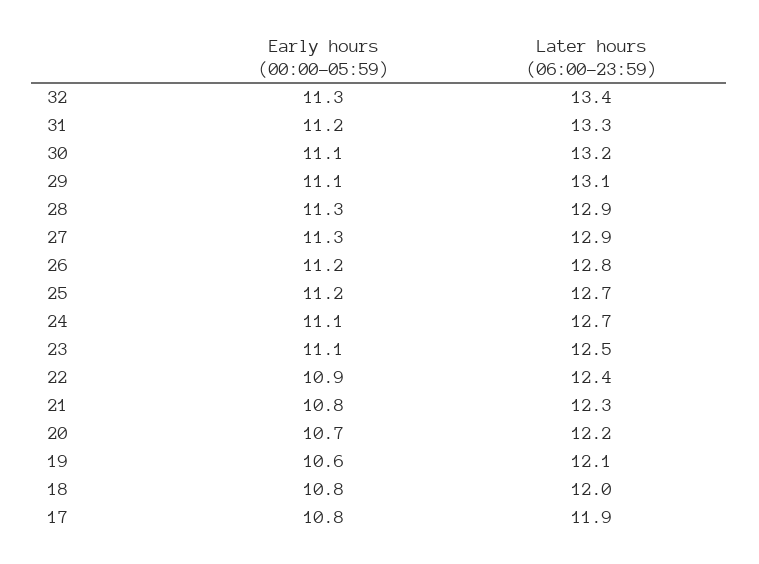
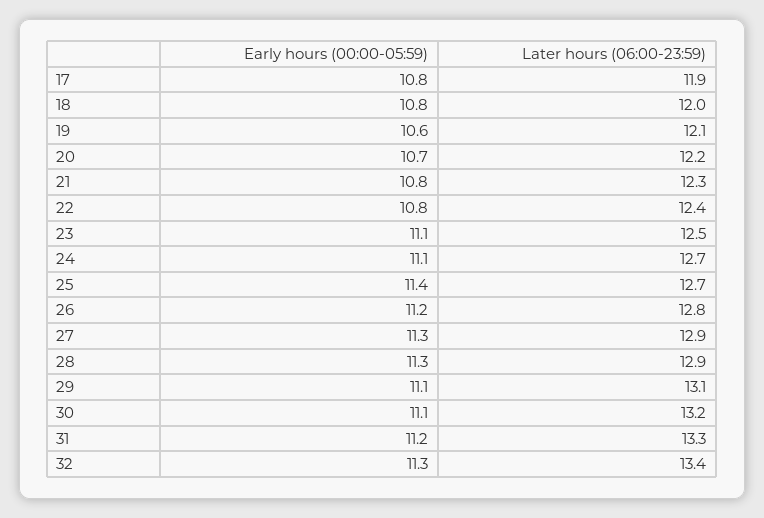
Early hours (00:00-05:59), 25: 11.2 -> 11.4
Early hours (00:00-05:59), 22: 10.9 -> 10.8

